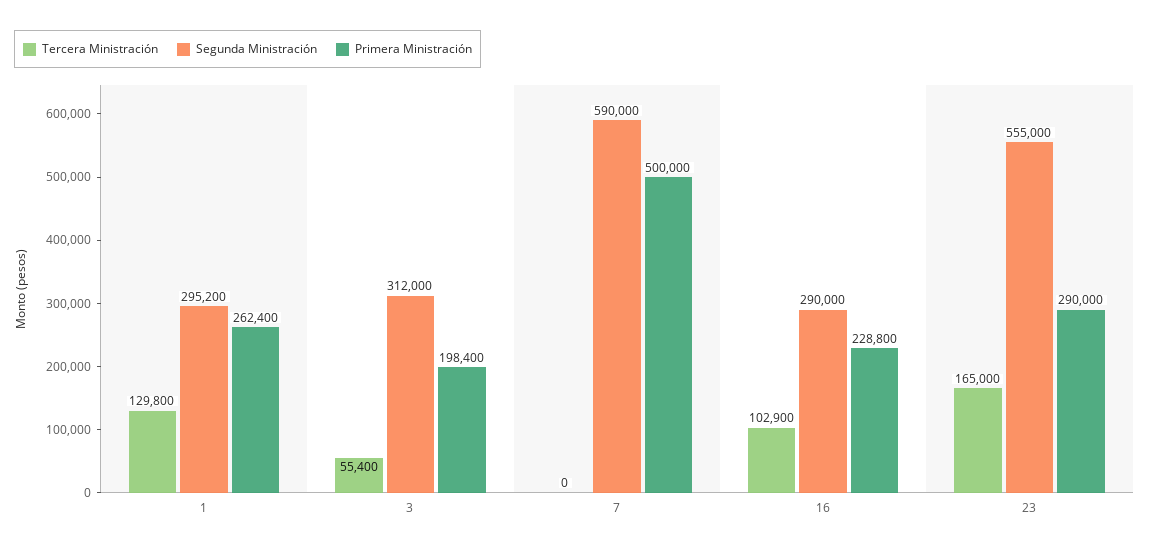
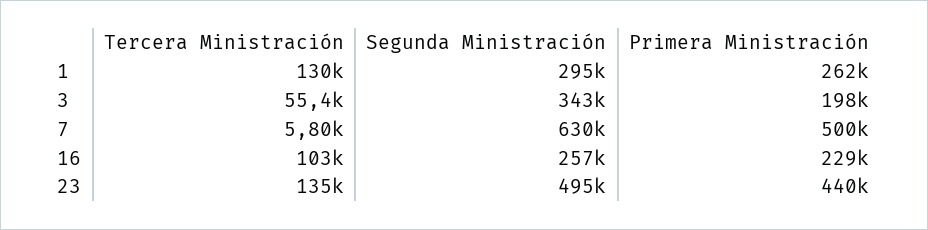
Segunda Ministración, 3: 312000 -> 343000
Tercera Ministración, 7: 0 -> 5800
Segunda Ministración, 7: 590000 -> 630000
Segunda Ministración, 16: 290000 -> 257000
Tercera Ministración, 23: 165000 -> 135000
Segunda Ministración, 23: 555000 -> 495000
Primera Ministración, 23: 290000 -> 440000

